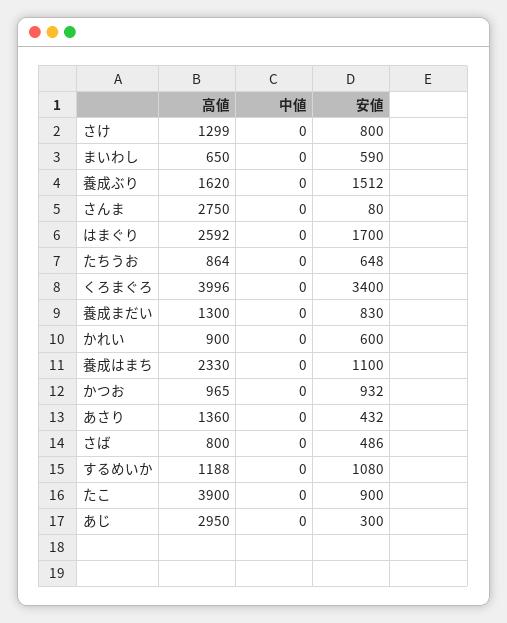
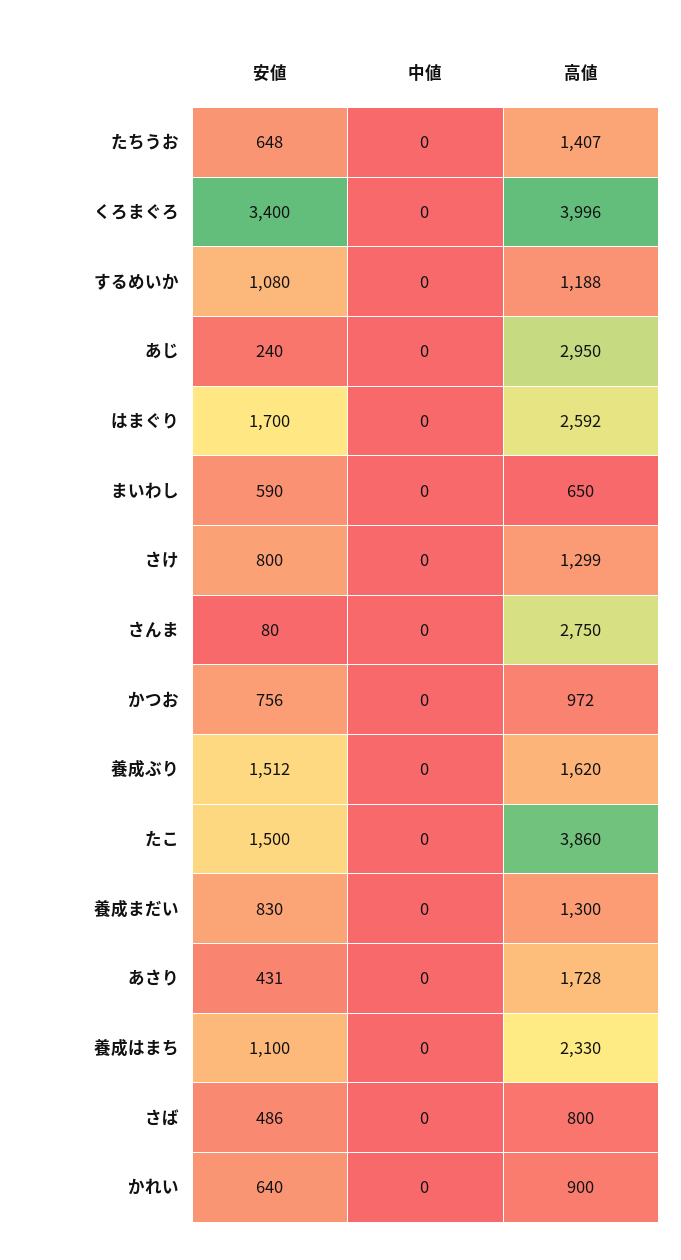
高値, たちうお: 864 -> 1407
安値, かれい: 600 -> 640
高値, かつお: 965 -> 972
安値, かつお: 932 -> 756
高値, あさり: 1360 -> 1728
安値, あさり: 432 -> 431
高値, たこ: 3900 -> 3860
安値, たこ: 900 -> 1500
安値, あじ: 300 -> 240

